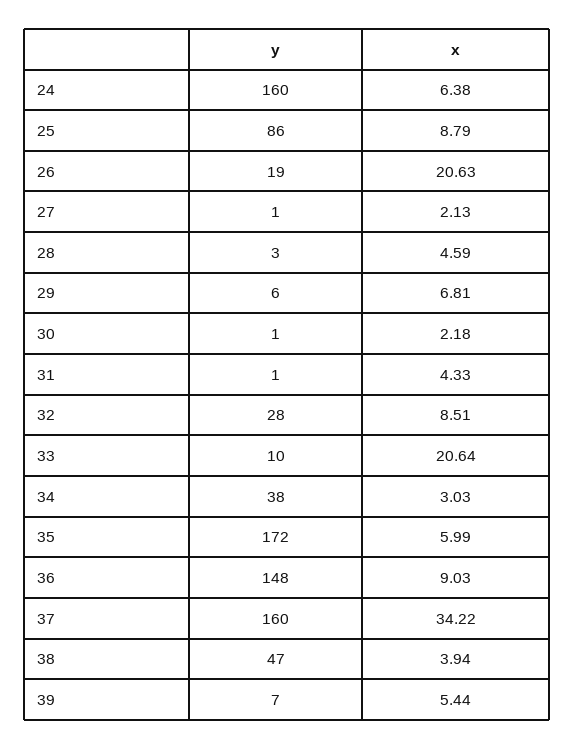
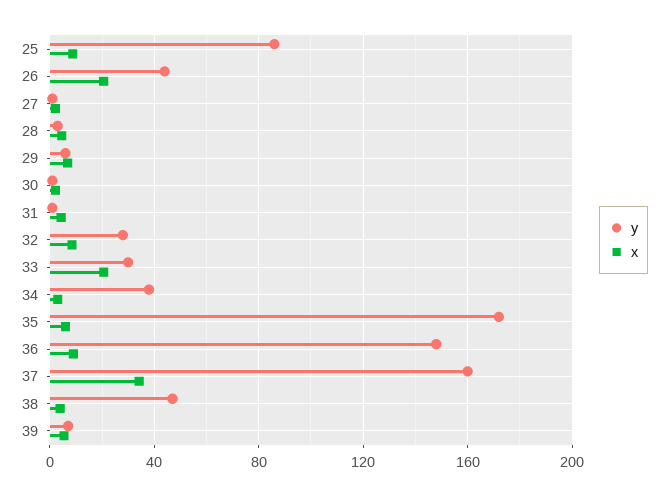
y, 24: 160 -> none
x, 24: 6.38 -> none
y, 26: 19 -> 45
y, 33: 10 -> 30

